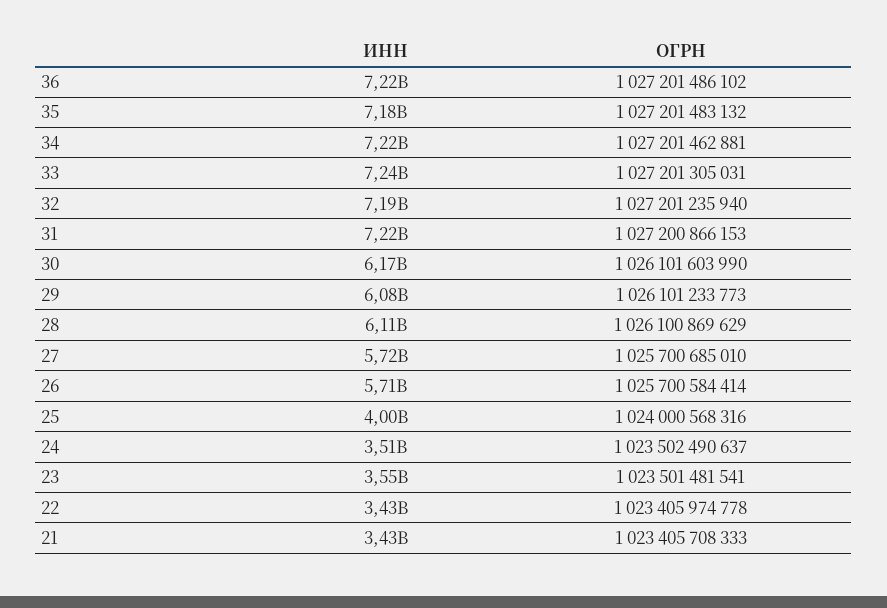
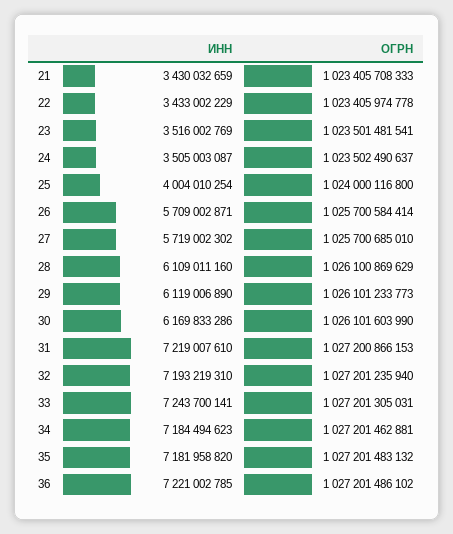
ИНН, 34: 7220000000 -> 7184494623
ИНН, 29: 6080000000 -> 6119006890
ОГРН, 25: 1024000568316 -> 1024000116800
ИНН, 23: 3550000000 -> 3516002769

